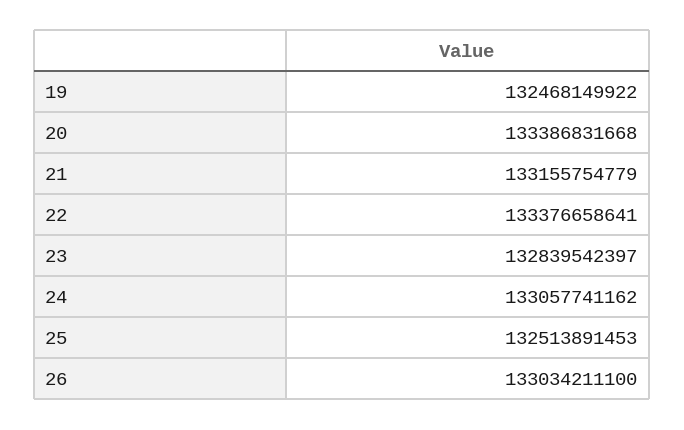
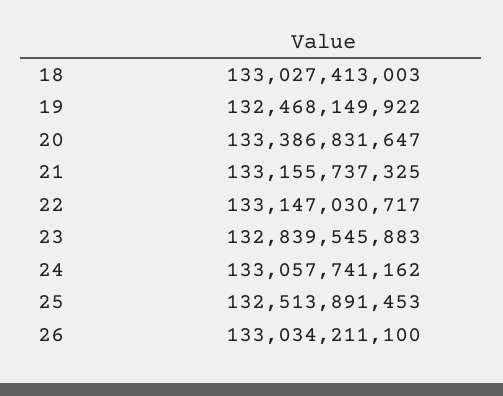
20: 133386831668 -> 133386831647
21: 133155754779 -> 133155737325
22: 133376658641 -> 133147030717
23: 132839542397 -> 132839545883
18: none -> 133027413003

